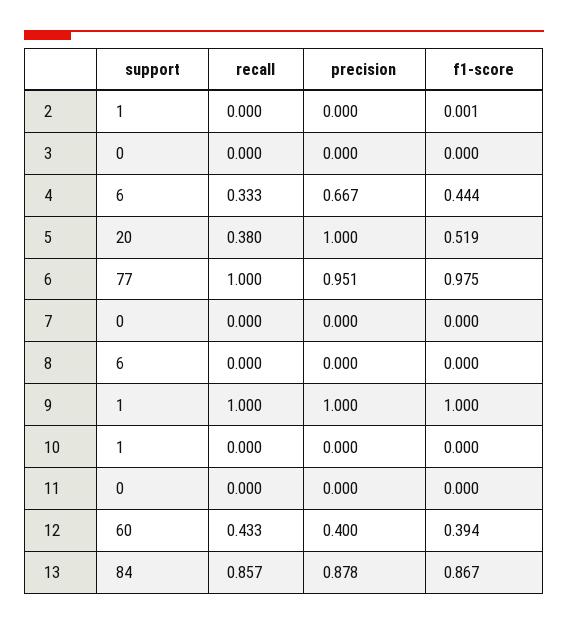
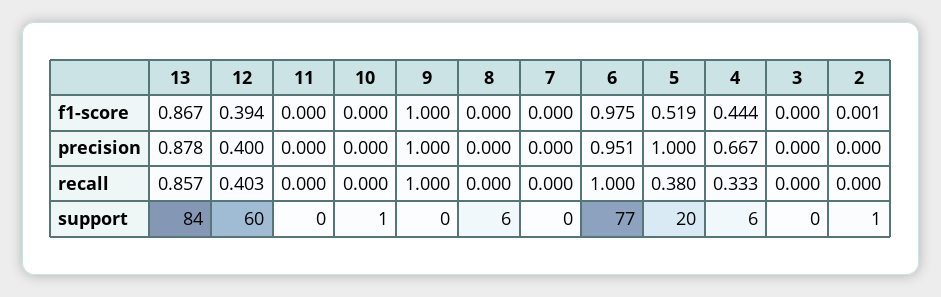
support, 9: 1 -> 0
recall, 12: 0.433 -> 0.403

